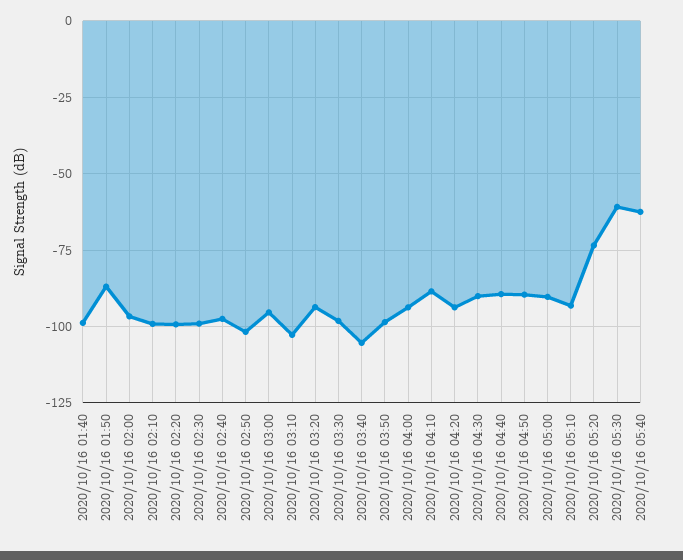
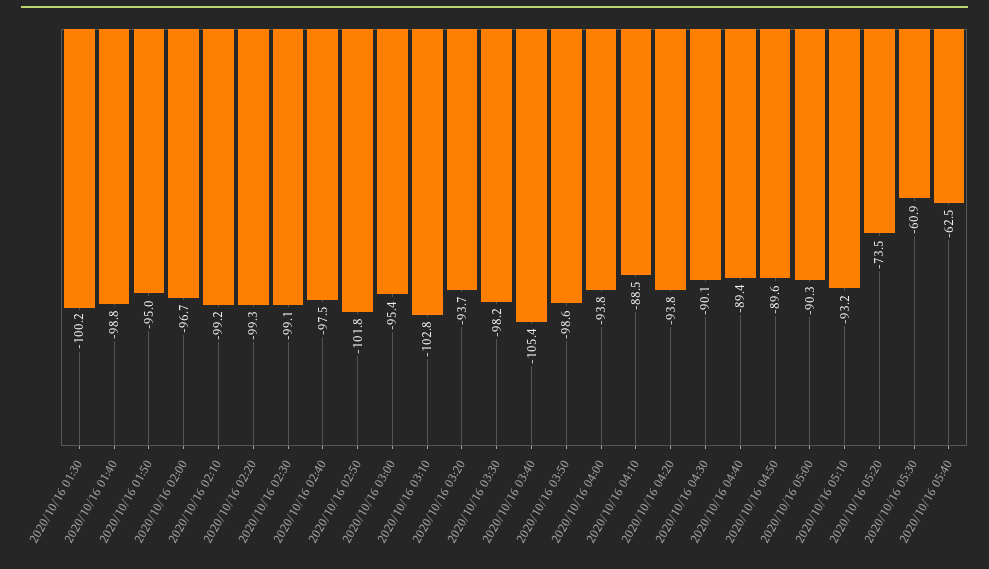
2020/10/16 01:50: -87.5 -> -95
2020/10/16 01:30: none -> -100.2

